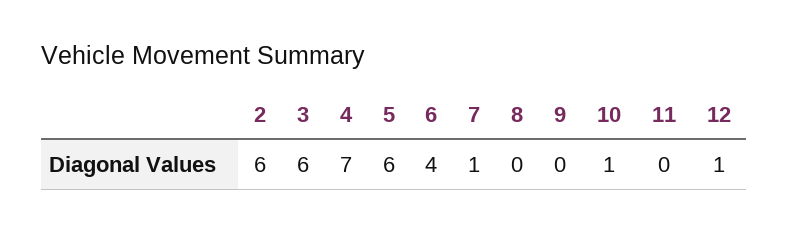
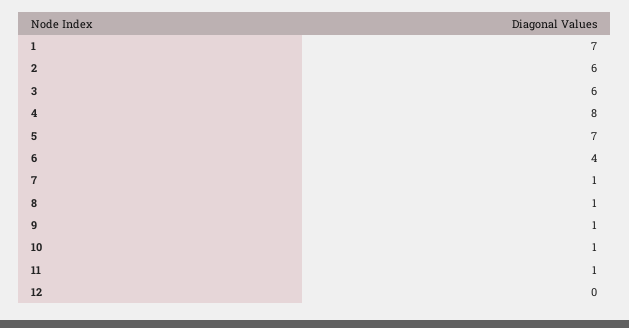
4: 7 -> 8
5: 6 -> 7
8: 0 -> 1
9: 0 -> 1
11: 0 -> 1
12: 1 -> 0
1: none -> 7

